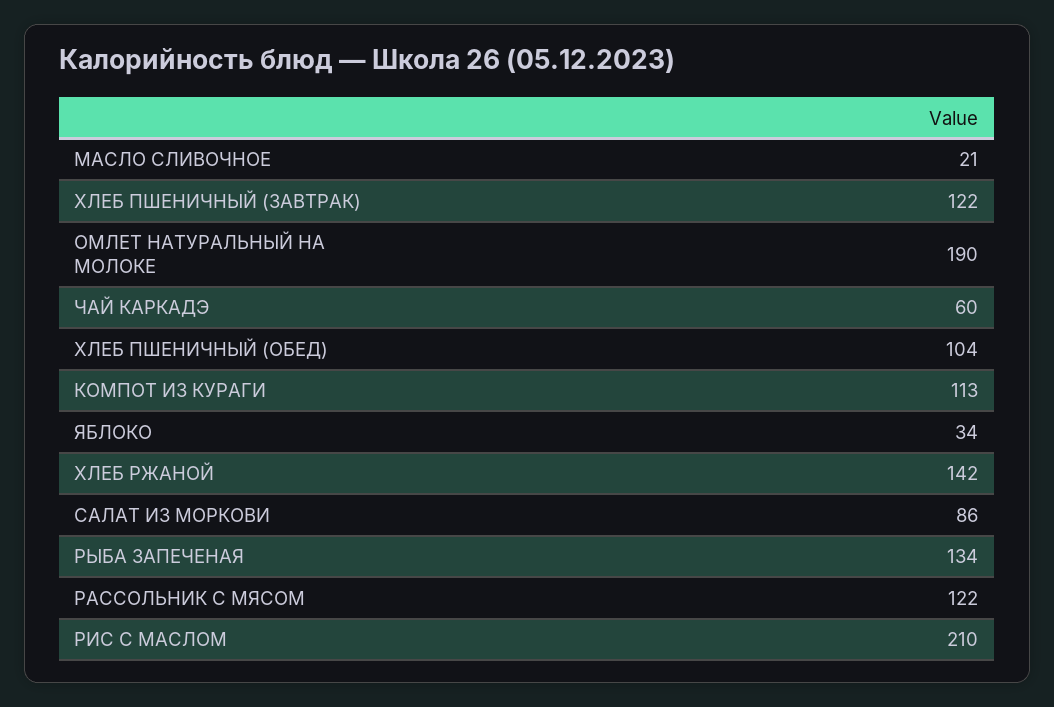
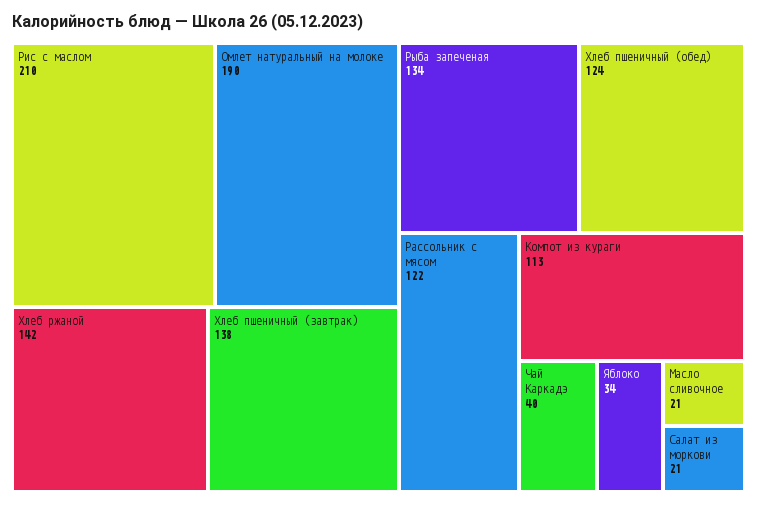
ХЛЕБ ПШЕНИЧНЫЙ (ЗАВТРАК): 122 -> 138
ЧАЙ КАРКАДЭ: 60 -> 40
ХЛЕБ ПШЕНИЧНЫЙ (ОБЕД): 104 -> 124
САЛАТ ИЗ МОРКОВИ: 86 -> 21

